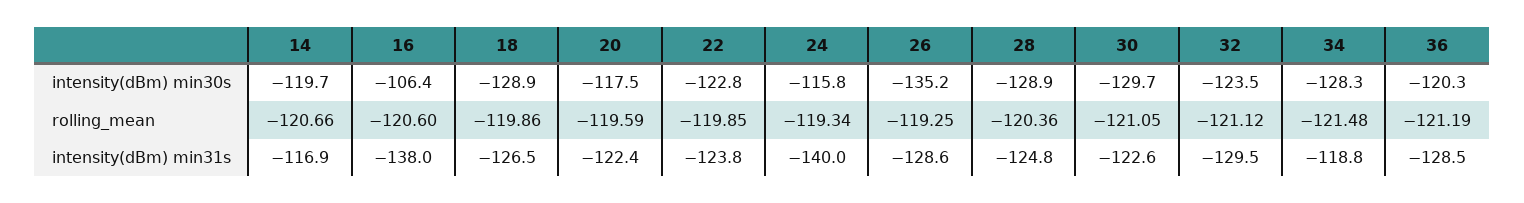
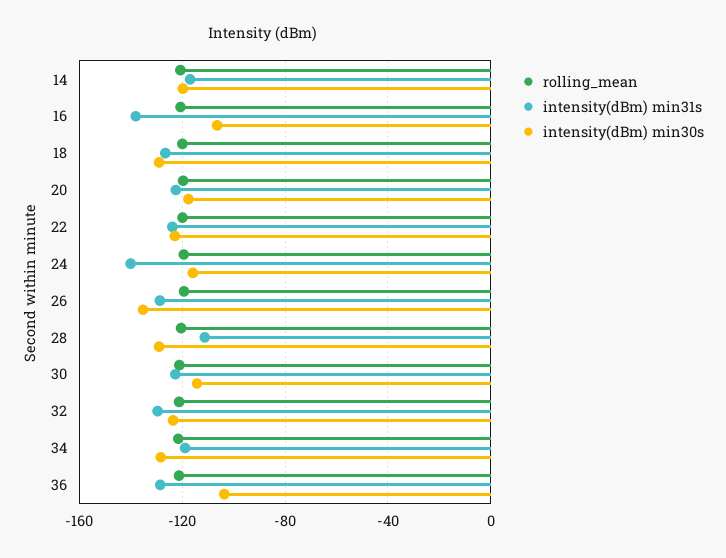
intensity(dBm) min30s, 30: -129.7 -> -115
intensity(dBm) min30s, 36: -120.3 -> -105
intensity(dBm) min31s, 28: -124.8 -> -110

